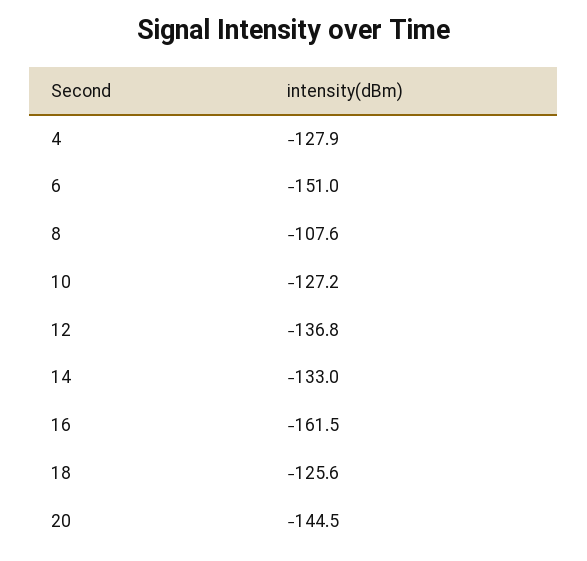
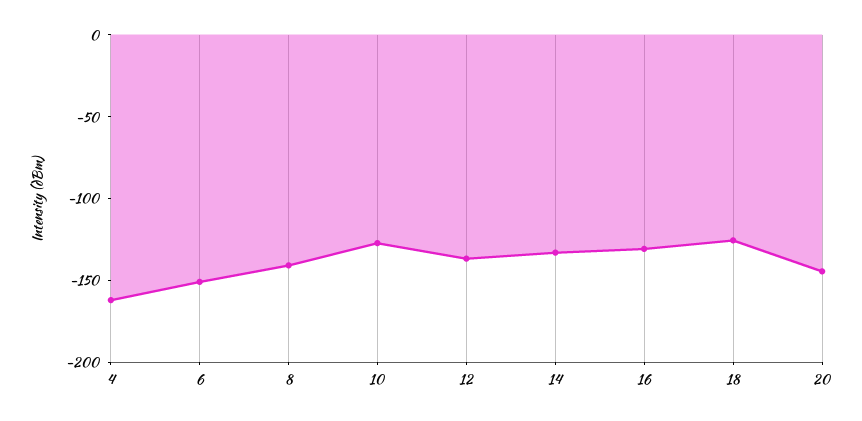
4: -127.9 -> -160
8: -107.6 -> -140
16: -161.5 -> -130

